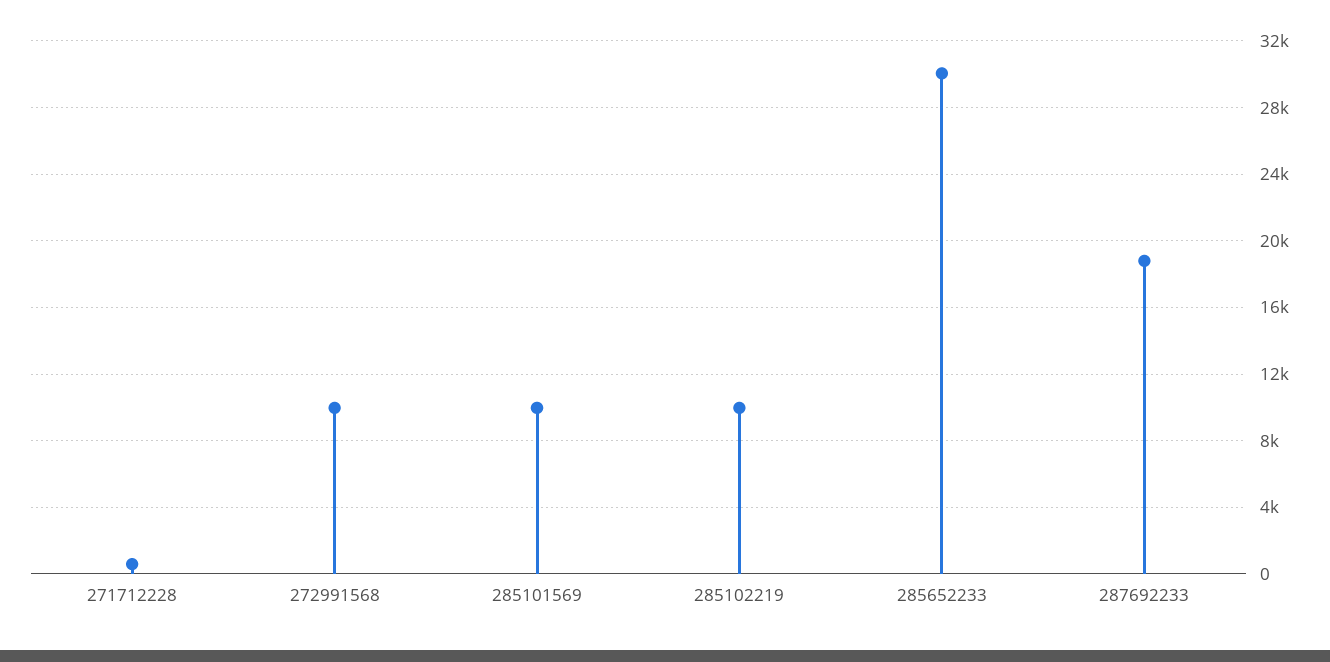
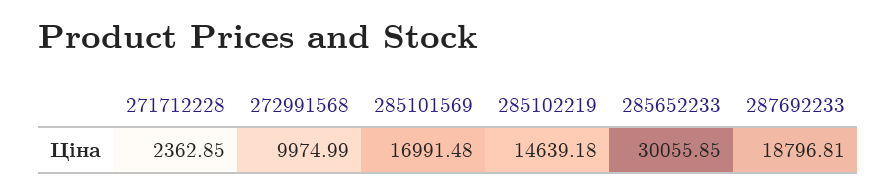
271712228: 500 -> 2362.85
285101569: 10000 -> 16991.48
285102219: 10000 -> 14639.18

